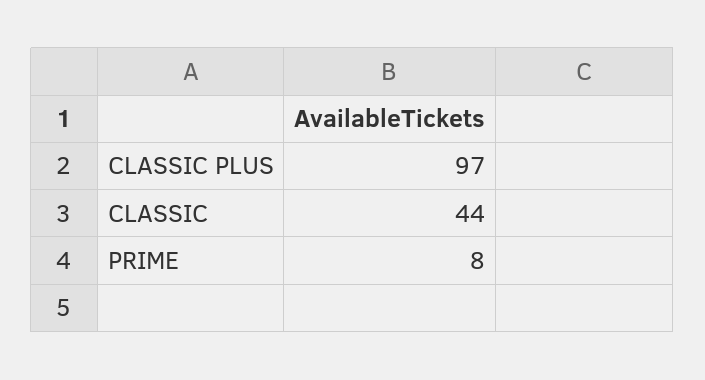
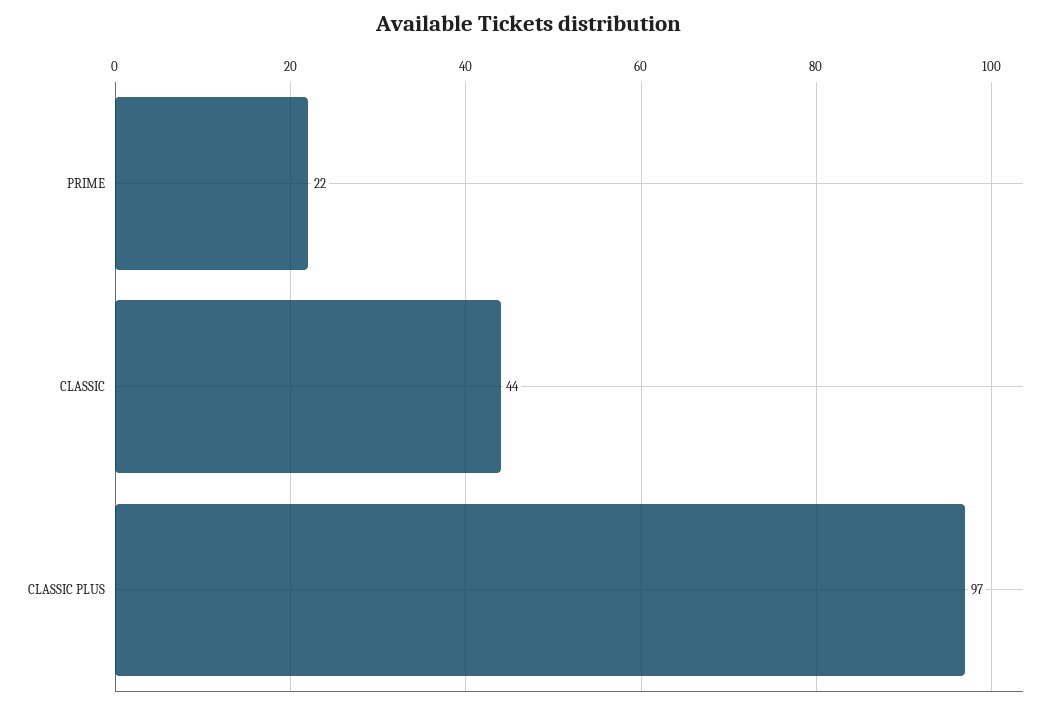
PRIME: 8 -> 22

